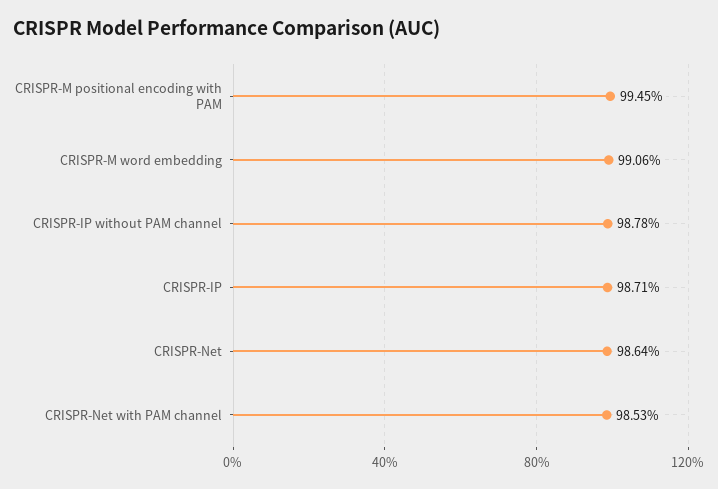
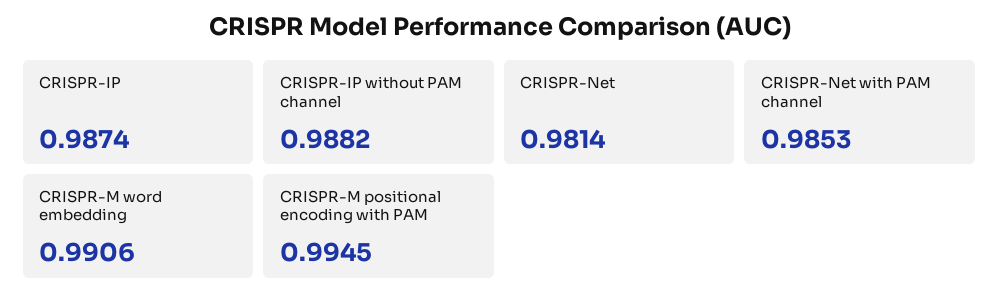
CRISPR-IP without PAM channel: 0.9878 -> 0.9882
CRISPR-IP: 0.9871 -> 0.9874
CRISPR-Net: 0.9864 -> 0.9814

